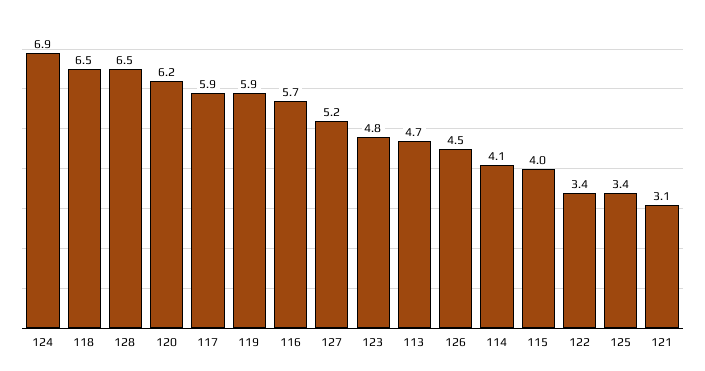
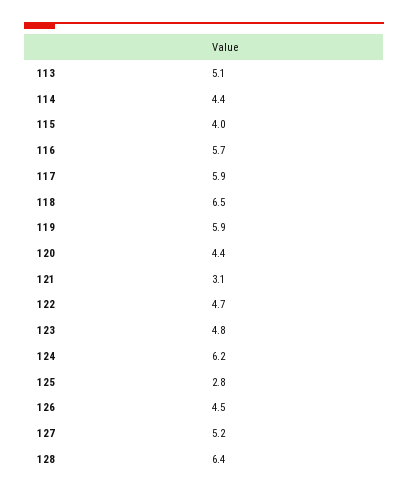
124: 6.9 -> 6.2
128: 6.5 -> 6.4
120: 6.2 -> 4.4
113: 4.7 -> 5.1
114: 4.1 -> 4.4
122: 3.4 -> 4.7
125: 3.4 -> 2.8

